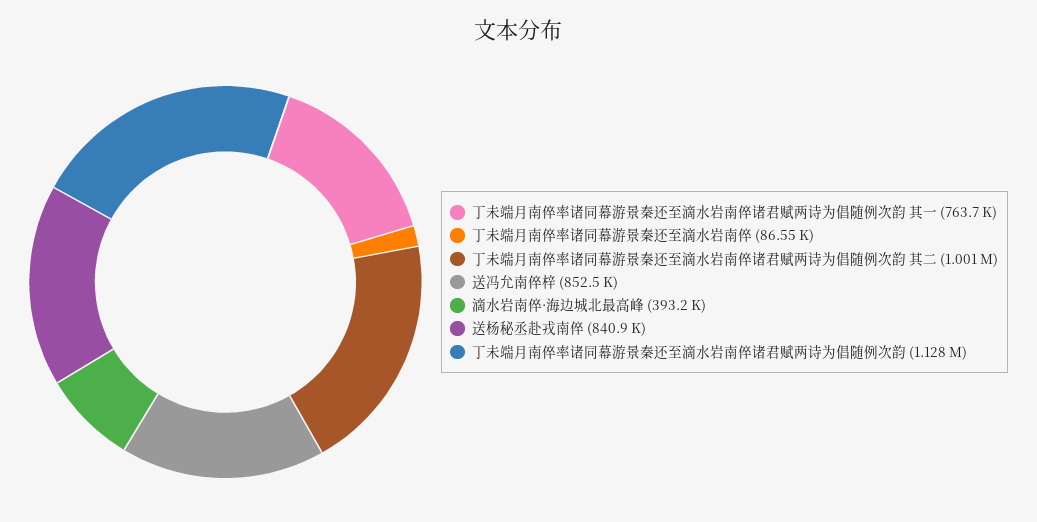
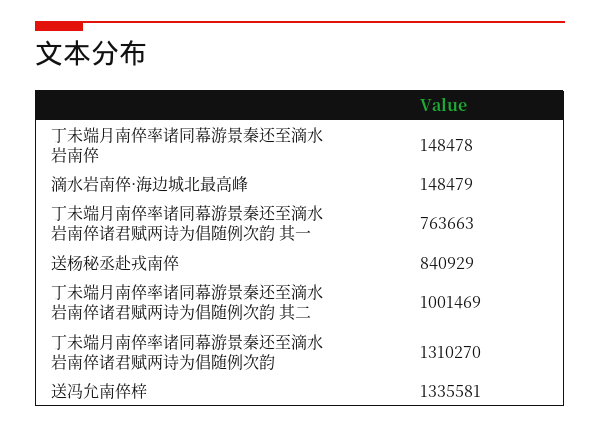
丁未端月南倅率诸同幕游景秦还至滴水岩南倅: 86550 -> 148478
送冯允南倅梓: 852500 -> 1335581
滴水岩南倅·海边城北最高峰: 393200 -> 148479
丁未端月南倅率诸同幕游景秦还至滴水岩南倅诸君赋两诗为倡随例次韵: 1128000 -> 1310270

